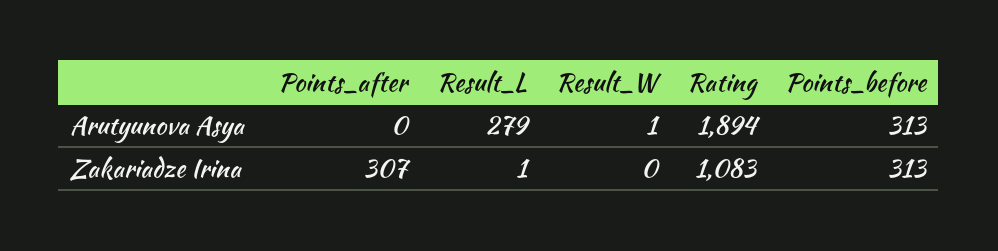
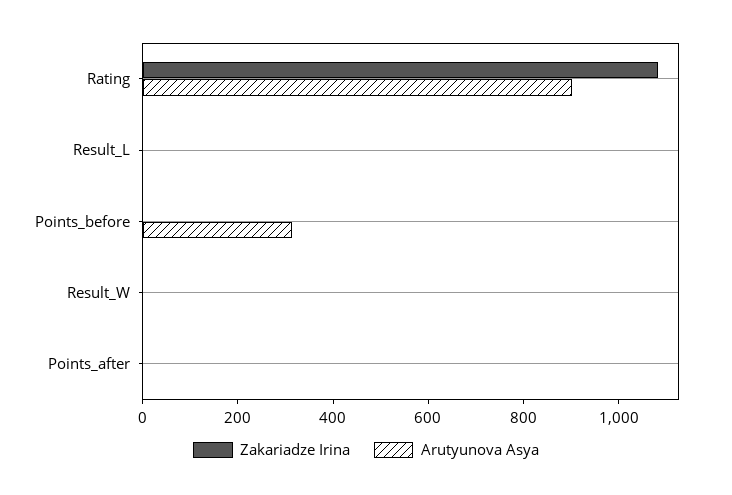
Arutyunova Asya, Result_L: 279 -> 0
Arutyunova Asya, Rating: 1894 -> 900
Zakariadze Irina, Points_after: 307 -> 0
Zakariadze Irina, Points_before: 313 -> 0

